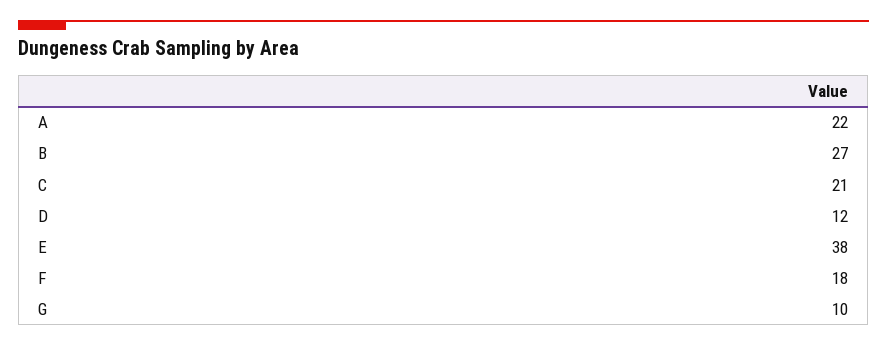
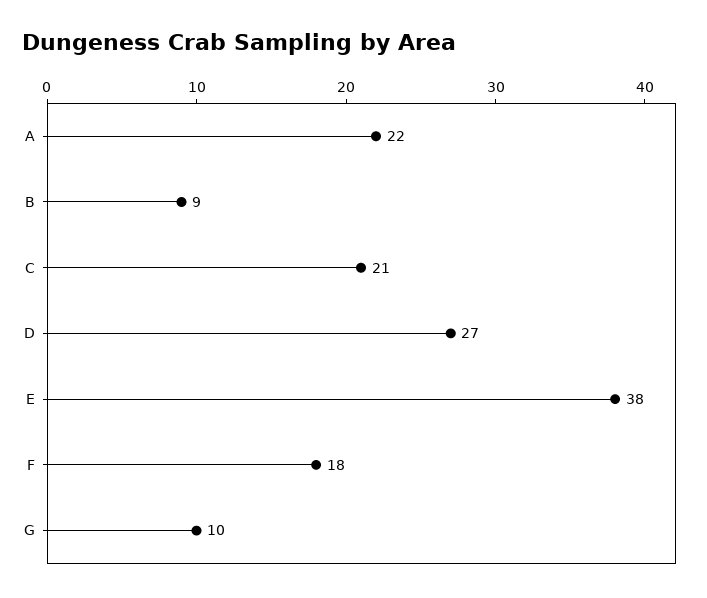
B: 27 -> 9
D: 12 -> 27

